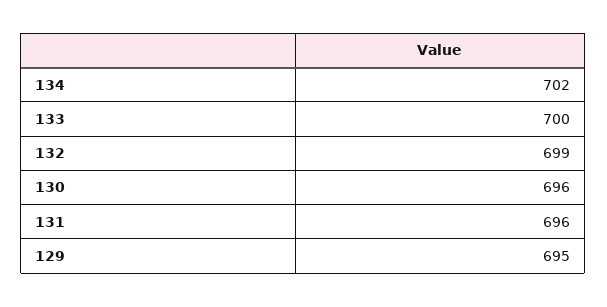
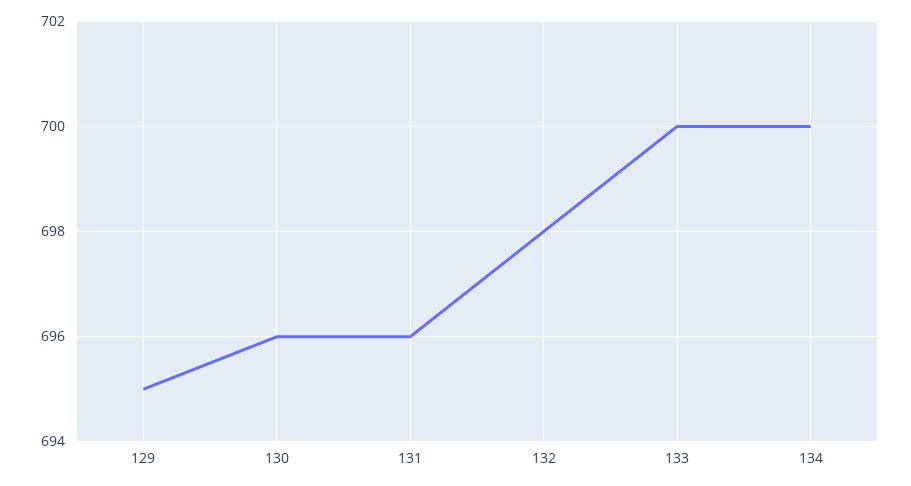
134: 702 -> 700
132: 699 -> 698

